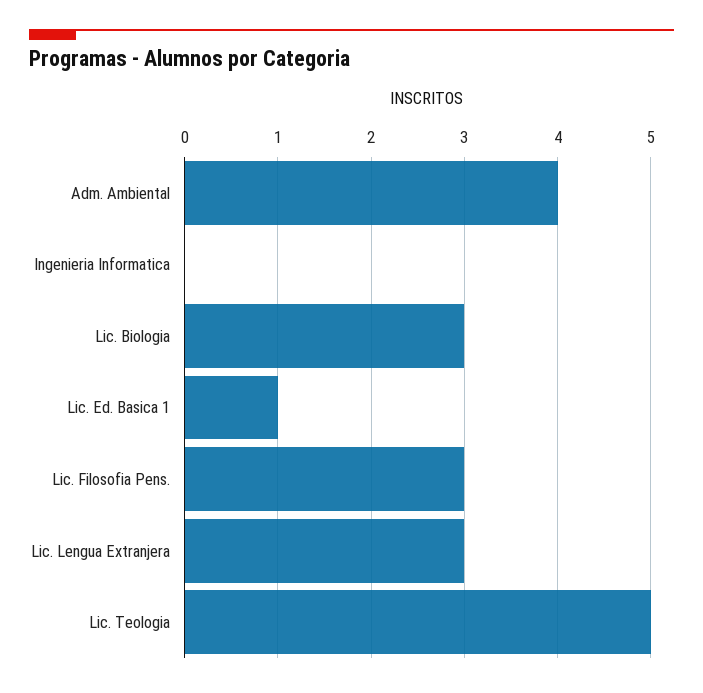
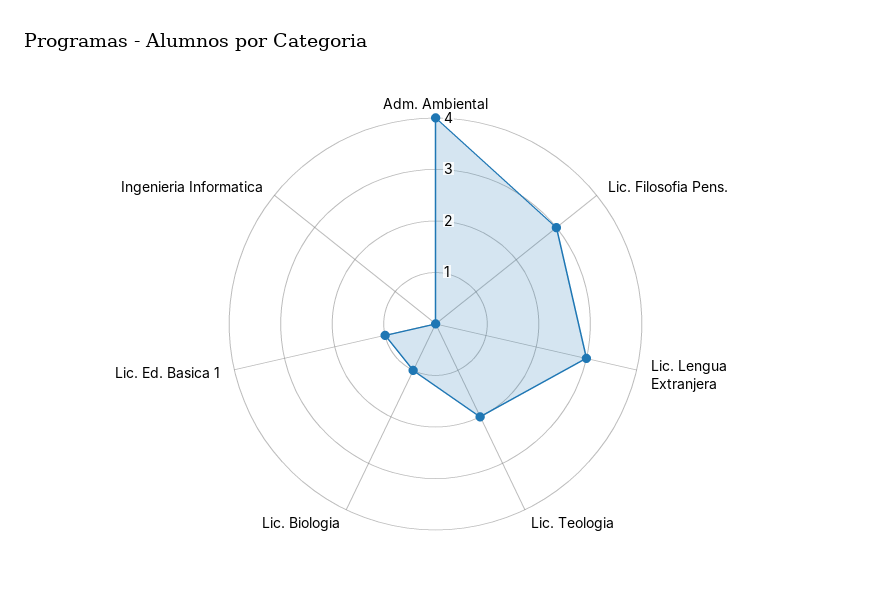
Lic. Biologia: 3 -> 1
Lic. Teologia: 5 -> 2

